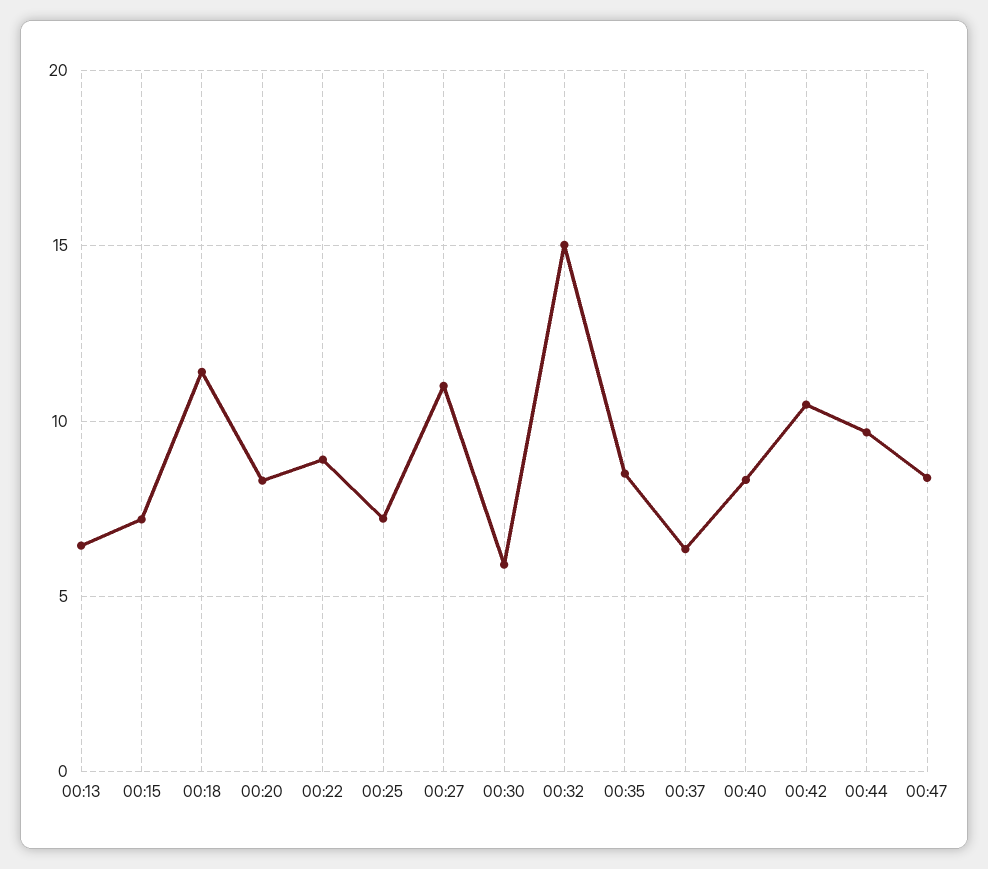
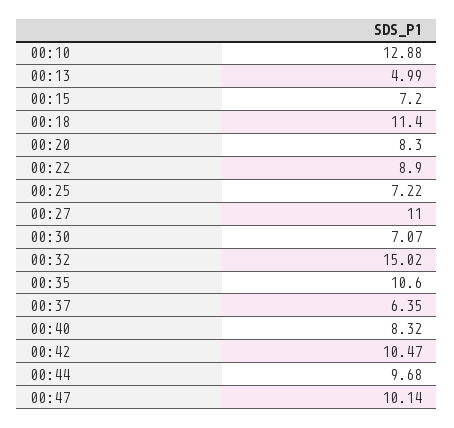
00:13: 6.5 -> 4.99
00:30: 6 -> 7.07
00:35: 8.5 -> 10.6
00:47: 8.5 -> 10.14
00:10: none -> 12.88

